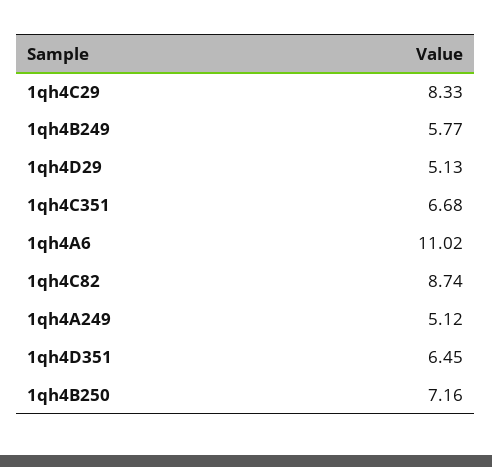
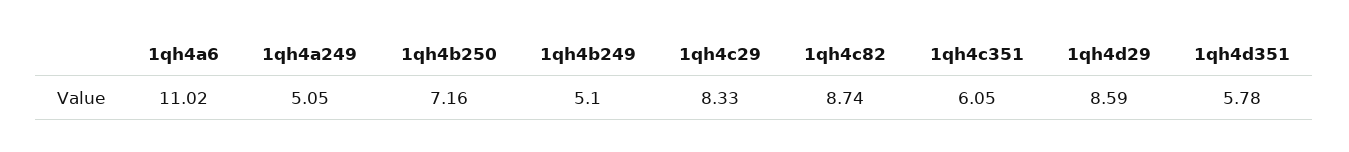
1qh4B249: 5.77 -> 5.1
1qh4D29: 5.13 -> 8.59
1qh4C351: 6.68 -> 6.05
1qh4A249: 5.12 -> 5.05
1qh4D351: 6.45 -> 5.78

